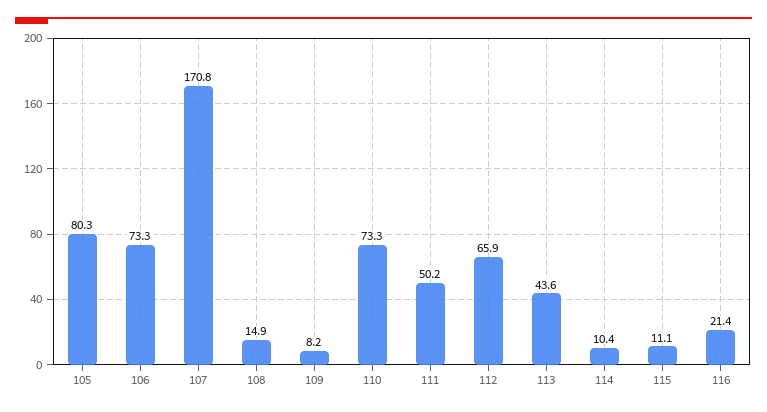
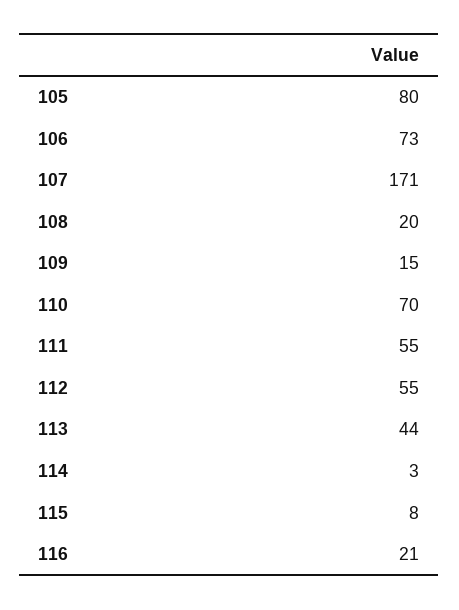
108: 14.9 -> 20
109: 8.2 -> 15
110: 73.3 -> 70
111: 50.2 -> 55
112: 65.9 -> 55
114: 10.4 -> 3
115: 11.1 -> 8

